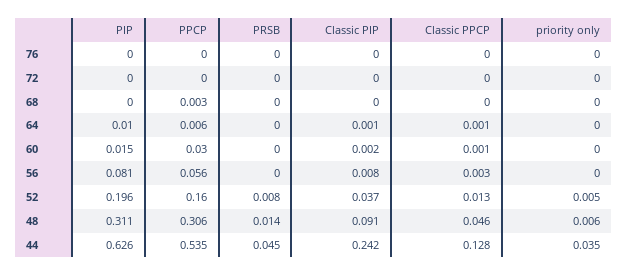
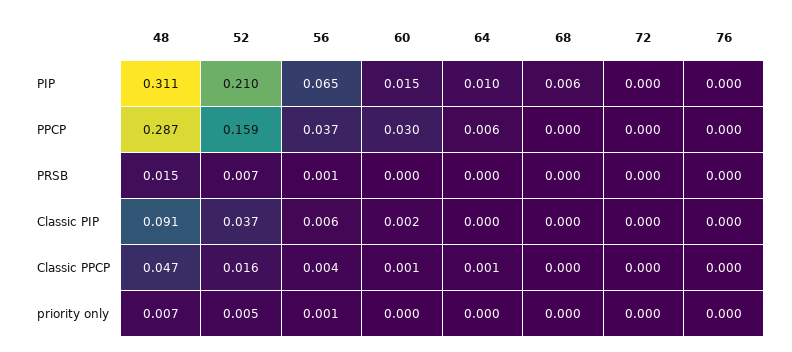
PIP, 68: 0 -> 0.006
PPCP, 68: 0.003 -> 0
Classic PIP, 64: 0.001 -> 0
PIP, 56: 0.081 -> 0.065
PPCP, 56: 0.056 -> 0.037
PRSB, 56: 0 -> 0.001
Classic PIP, 56: 0.008 -> 0.006
Classic PPCP, 56: 0.003 -> 0.004
priority only, 56: 0 -> 0.001
PIP, 52: 0.196 -> 0.21
PPCP, 52: 0.16 -> 0.159
PRSB, 52: 0.008 -> 0.007
Classic PPCP, 52: 0.013 -> 0.016
PPCP, 48: 0.306 -> 0.287
PRSB, 48: 0.014 -> 0.015
Classic PPCP, 48: 0.046 -> 0.047
priority only, 48: 0.006 -> 0.007
PIP, 44: 0.626 -> none
PPCP, 44: 0.535 -> none
PRSB, 44: 0.045 -> none
Classic PIP, 44: 0.242 -> none
Classic PPCP, 44: 0.128 -> none
priority only, 44: 0.035 -> none

